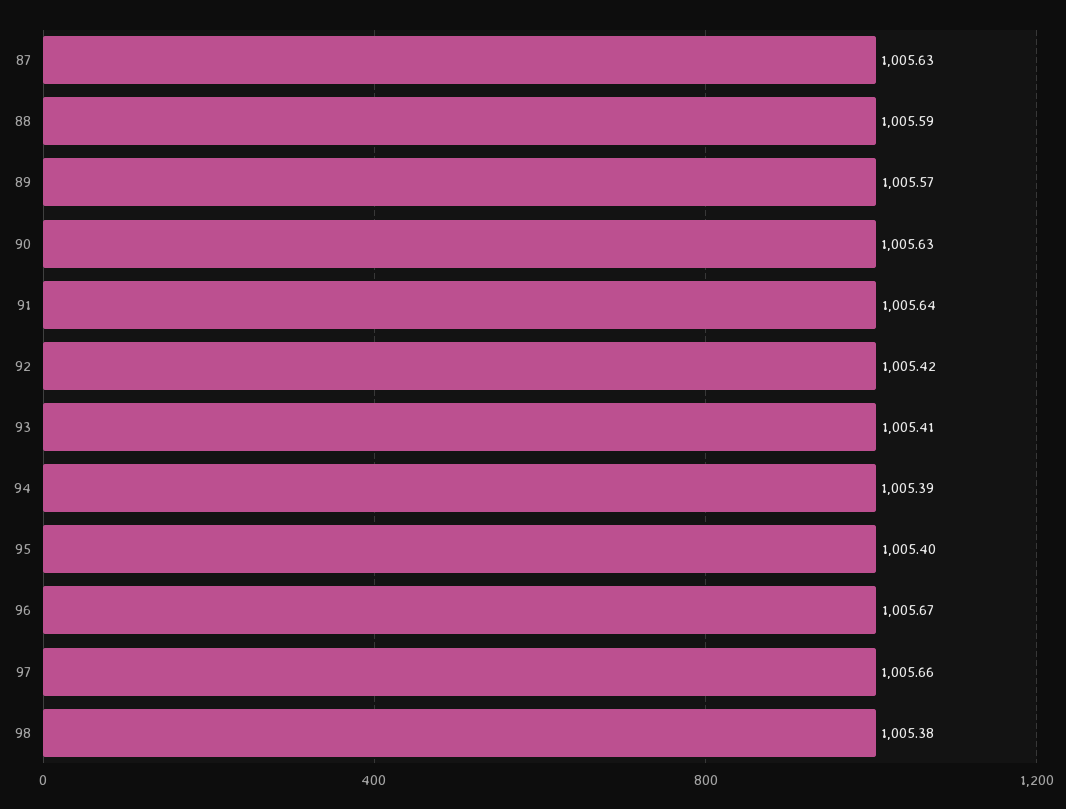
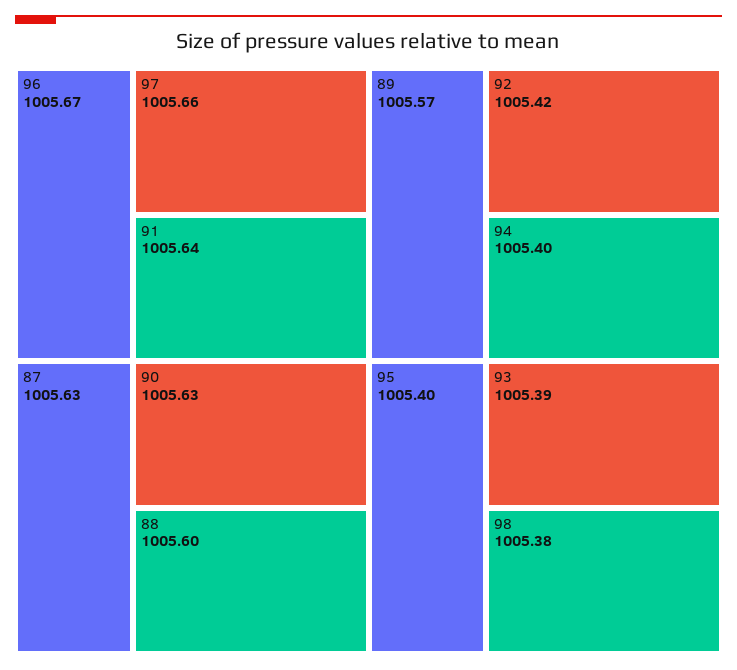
88: 1005.59 -> 1005.6
93: 1005.41 -> 1005.39
94: 1005.39 -> 1005.4

